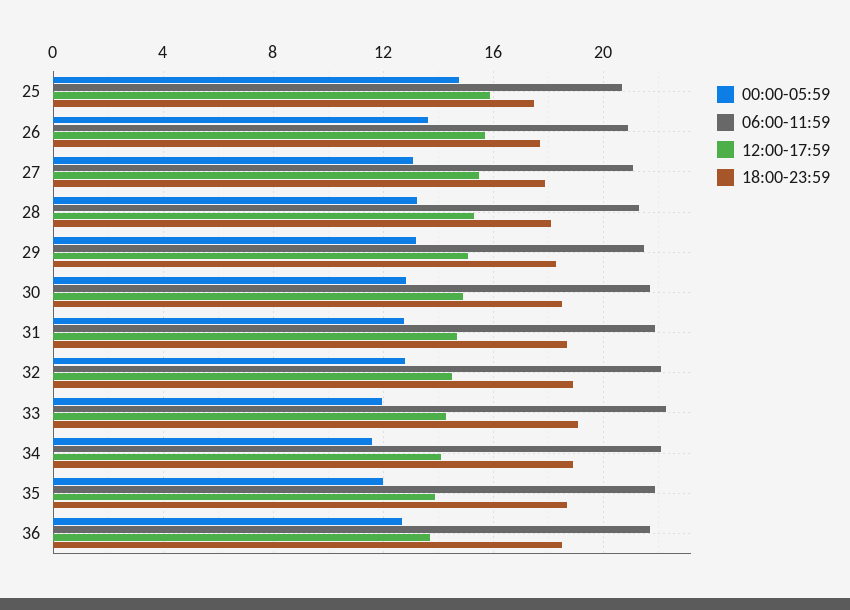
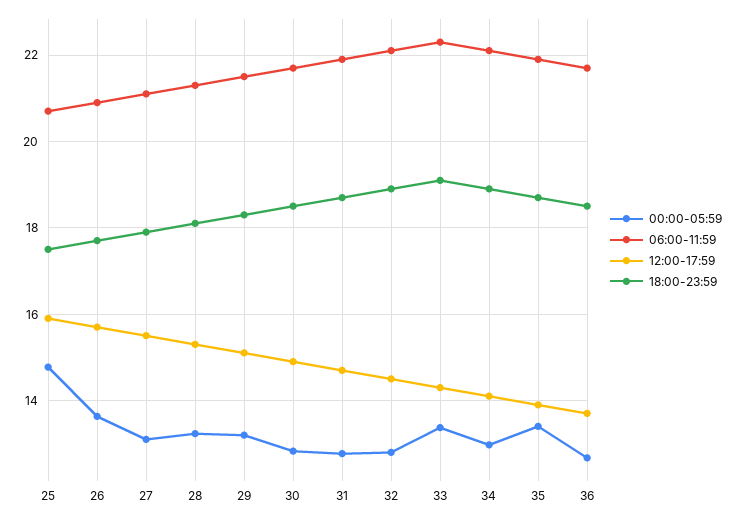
00:00-05:59, 33: 12 -> 13.4
00:00-05:59, 34: 11.5 -> 13
00:00-05:59, 35: 12 -> 13.4

